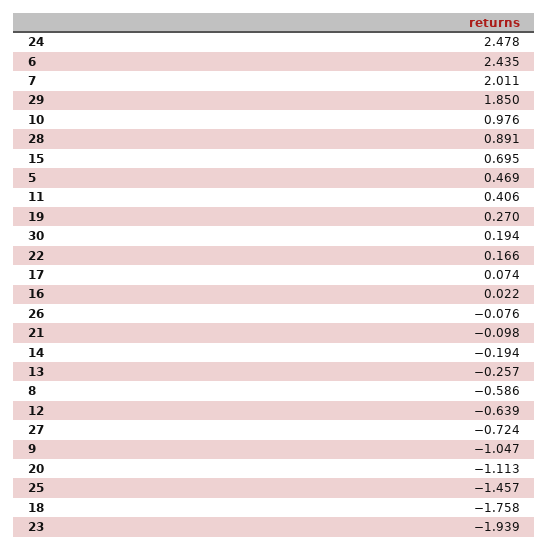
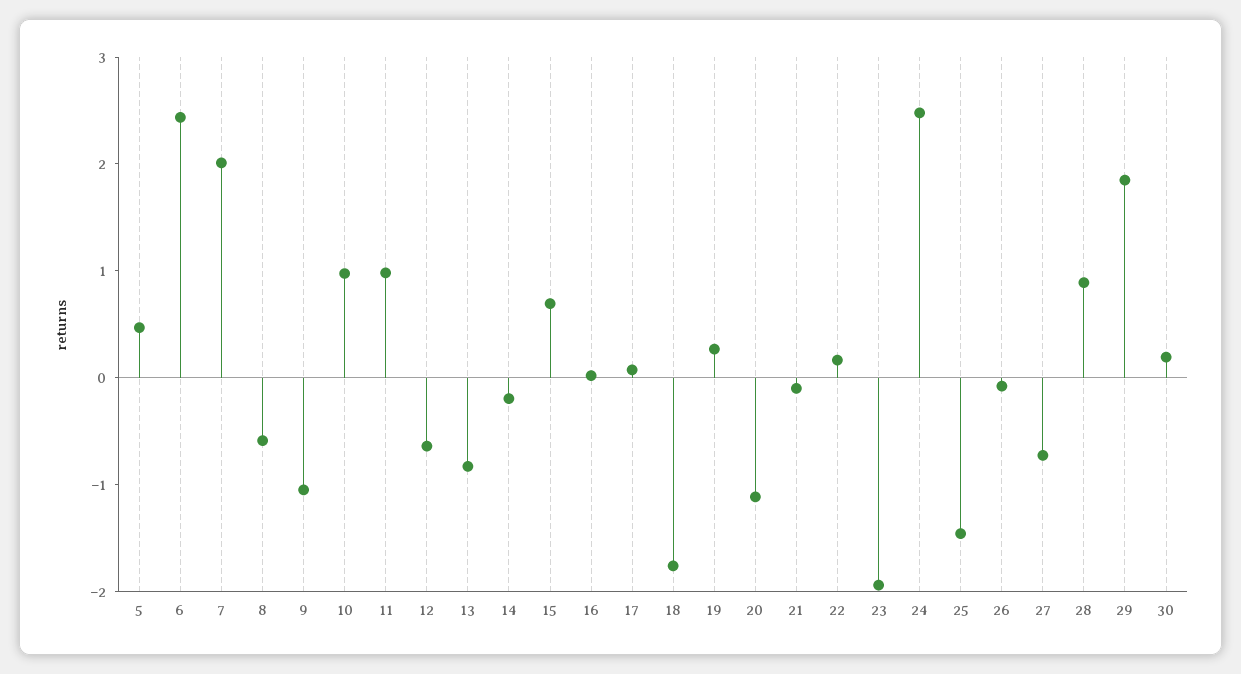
11: 0.406 -> 1
13: -0.257 -> -0.8

